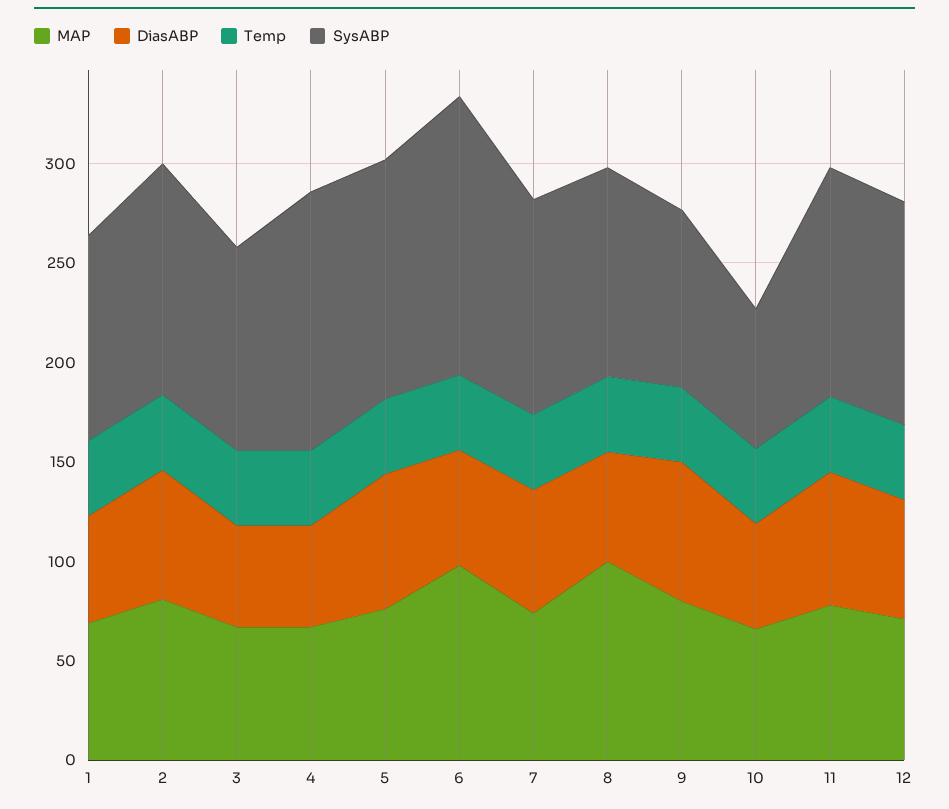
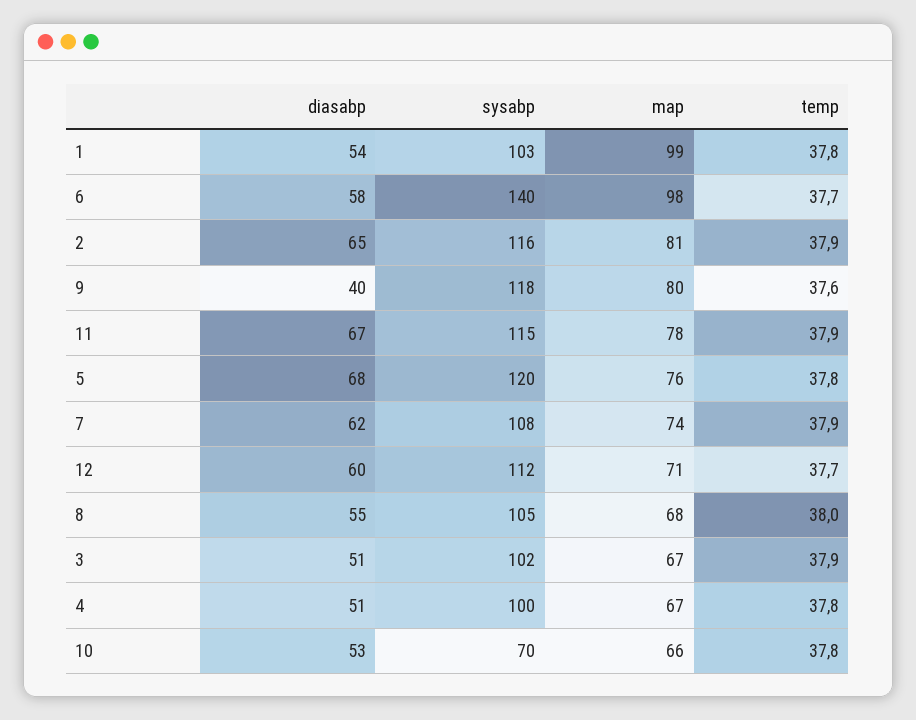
MAP, 1: 70 -> 99
SysABP, 4: 130 -> 100
MAP, 8: 100 -> 68
DiasABP, 9: 70 -> 40
SysABP, 9: 90 -> 118

